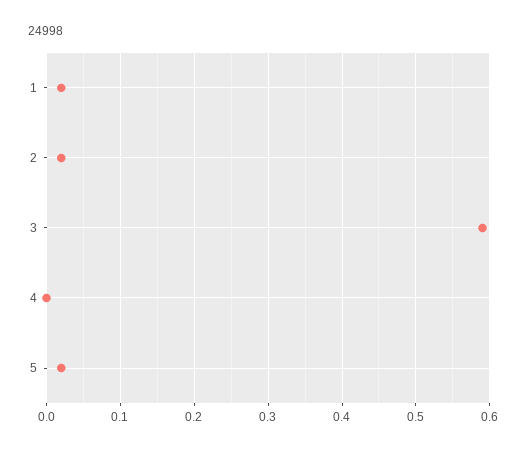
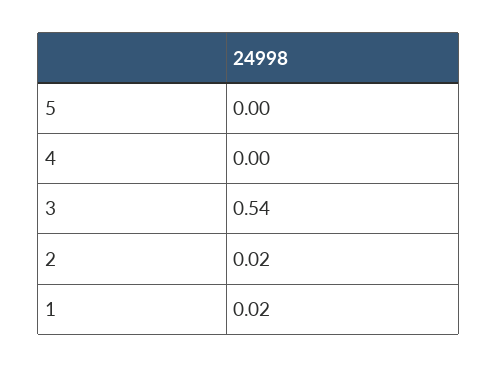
3: 0.59 -> 0.54
5: 0.02 -> 0

